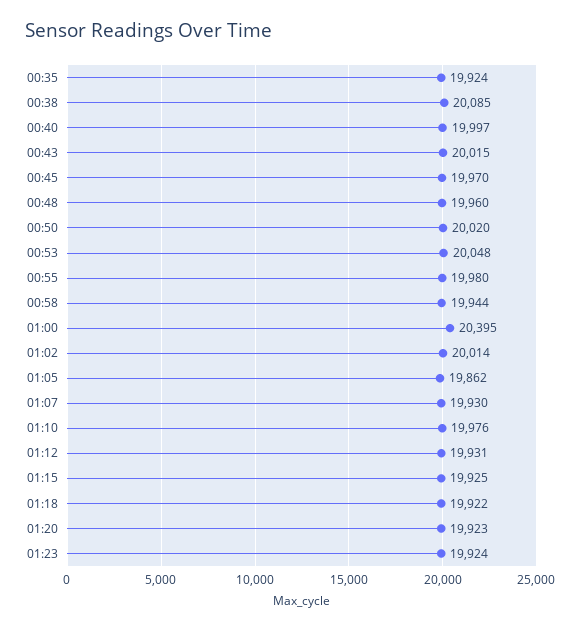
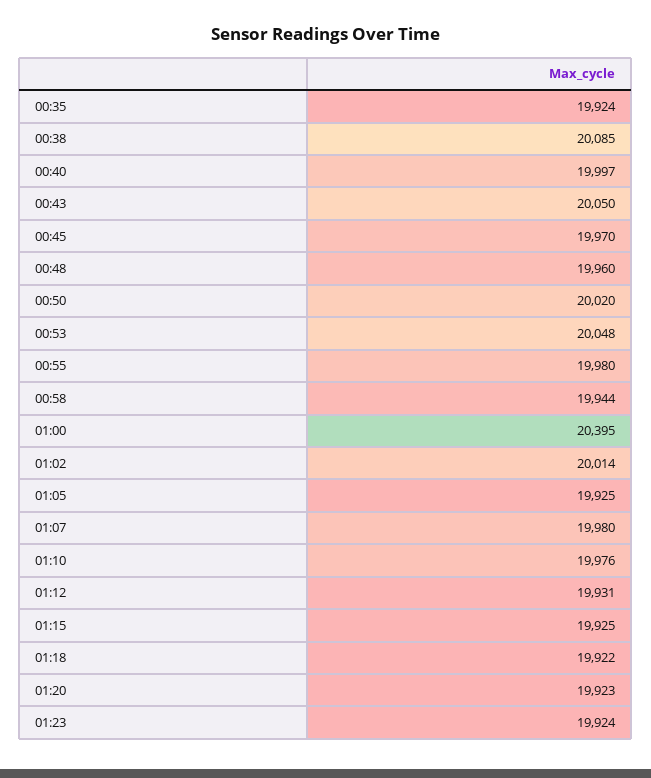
00:43: 20015 -> 20050
01:05: 19862 -> 19925
01:07: 19930 -> 19980

